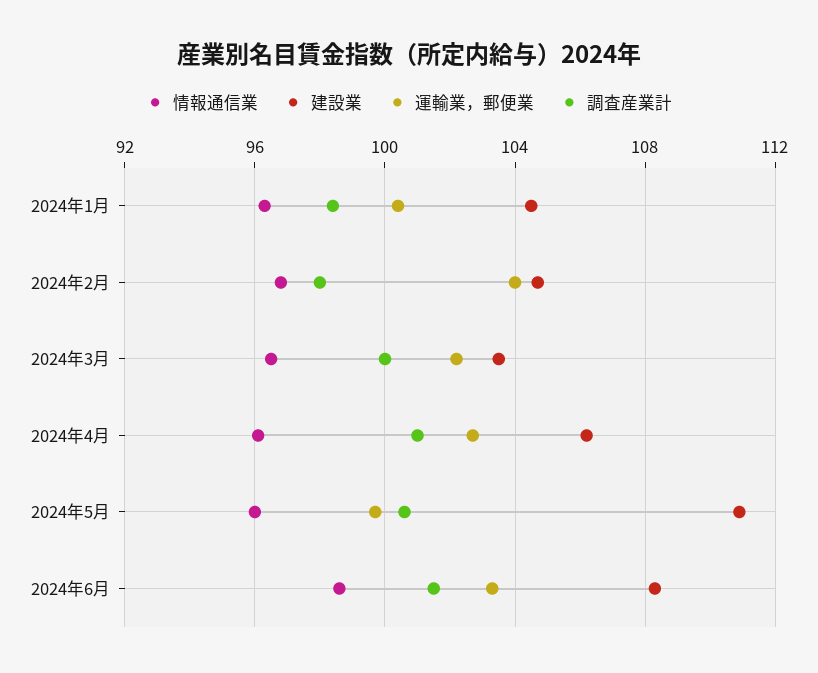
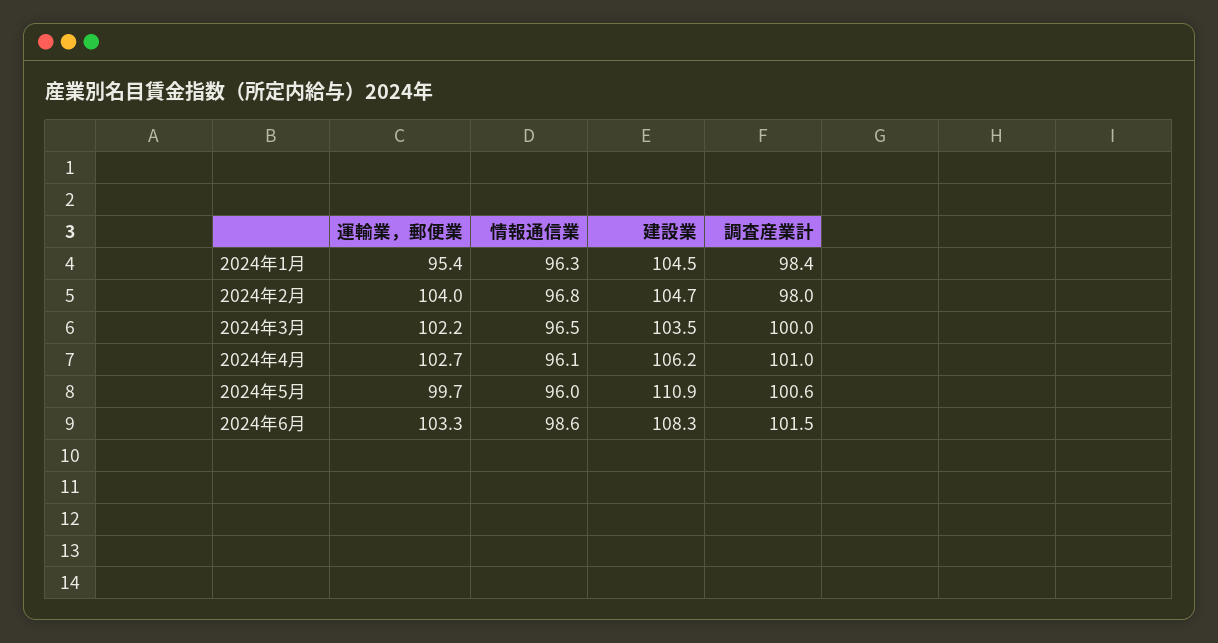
運輸業，郵便業, 2024年1月: 100.5 -> 95.4

